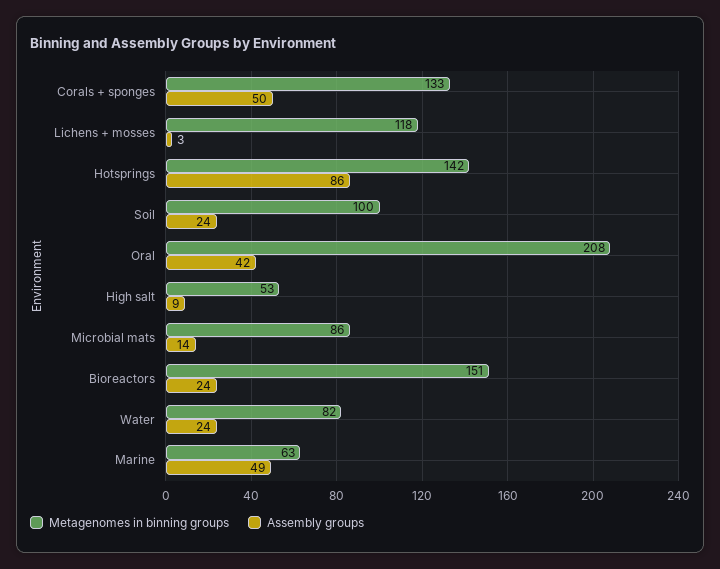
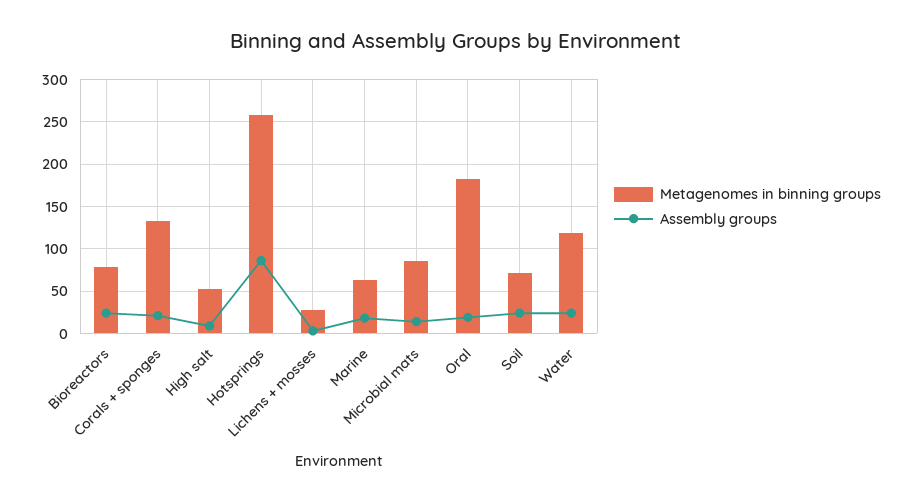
Assembly groups, Corals + sponges: 50 -> 20
Metagenomes in binning groups, Lichens + mosses: 118 -> 30
Metagenomes in binning groups, Hotsprings: 142 -> 260
Metagenomes in binning groups, Soil: 100 -> 70
Metagenomes in binning groups, Oral: 208 -> 180
Assembly groups, Oral: 42 -> 20
Metagenomes in binning groups, Bioreactors: 151 -> 80
Metagenomes in binning groups, Water: 82 -> 120
Assembly groups, Marine: 49 -> 20

